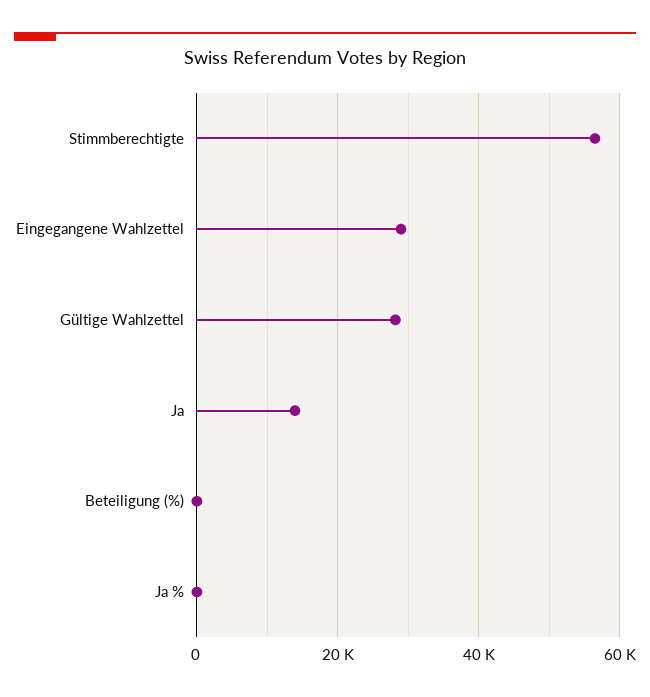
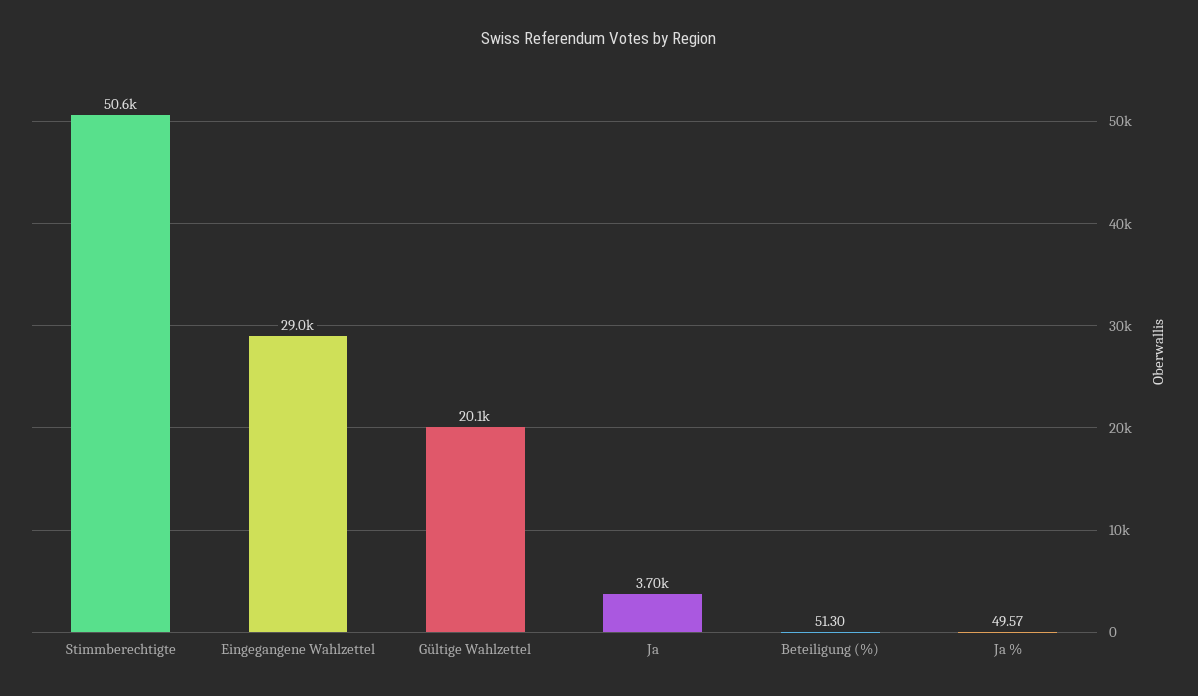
Stimmberechtigte: 56000 -> 50600
Gültige Wahlzettel: 28000 -> 20100
Ja: 14000 -> 3700

